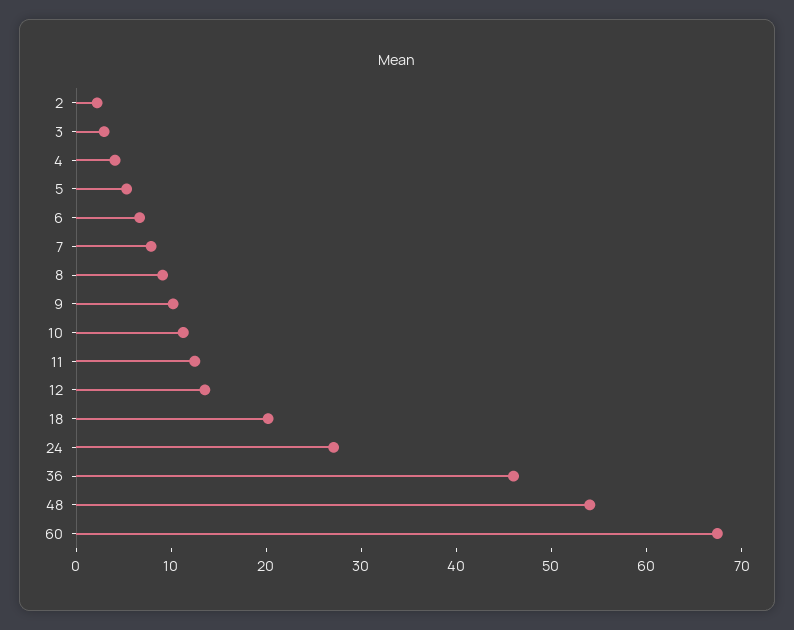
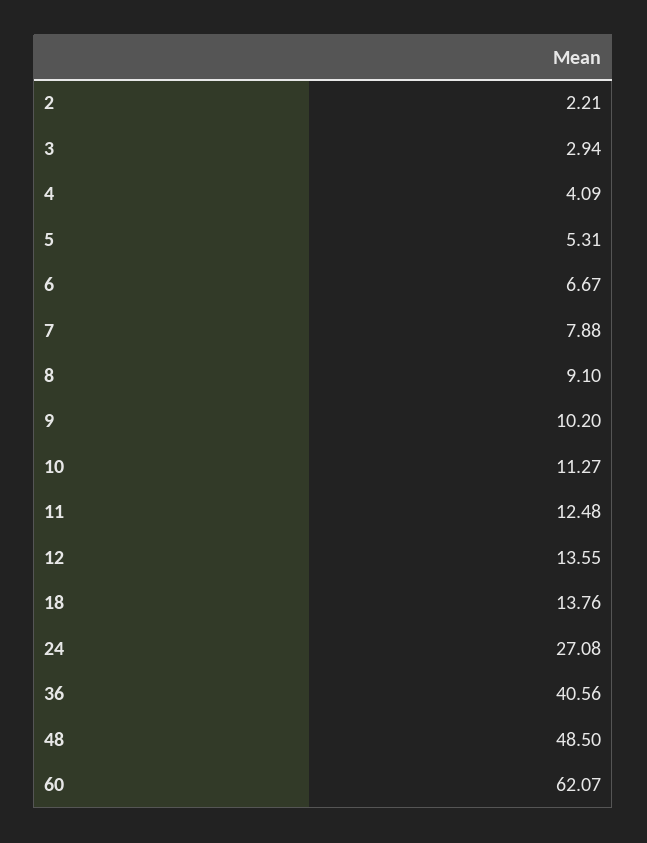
18: 20 -> 13.76
36: 46 -> 40.56
48: 54 -> 48.5
60: 68 -> 62.07

